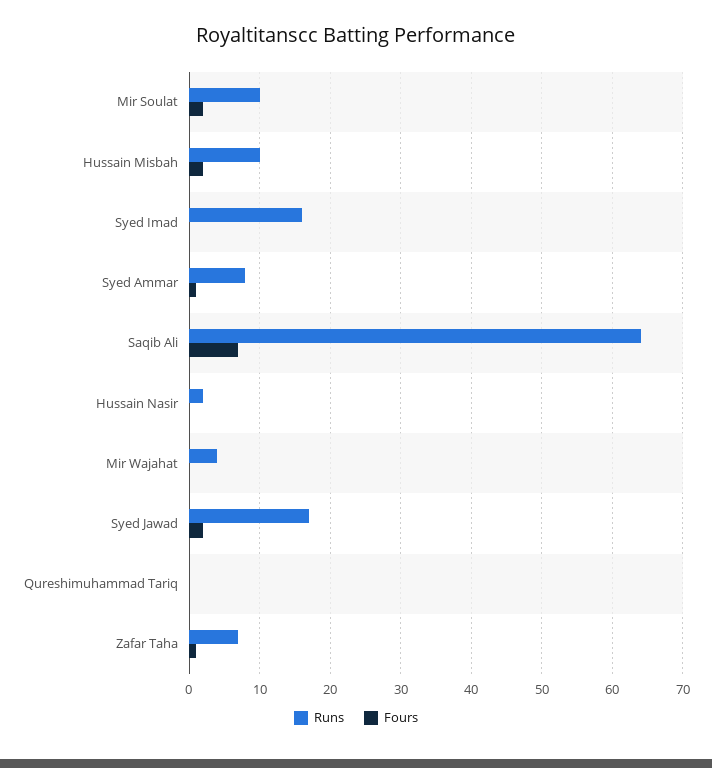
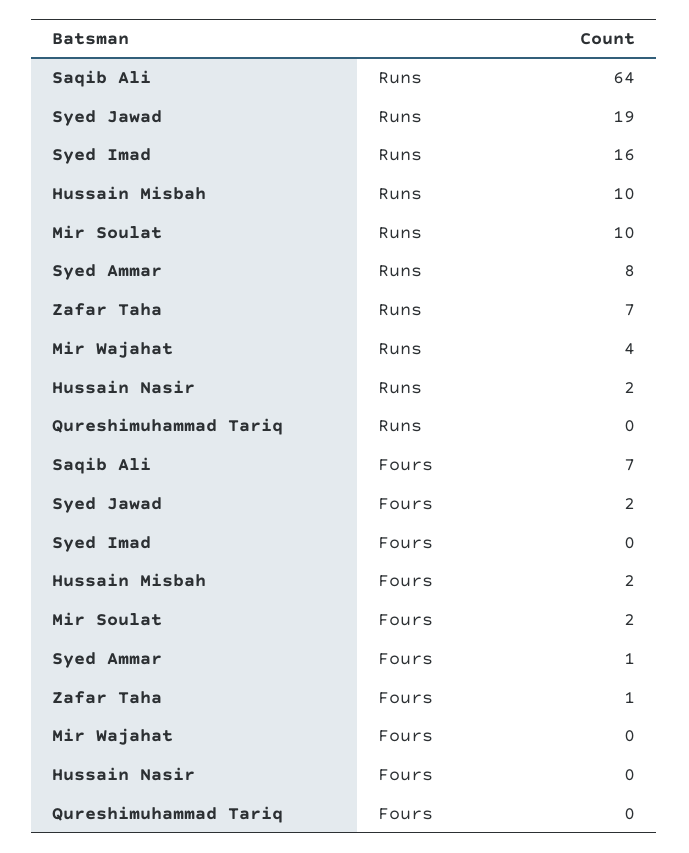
Runs, Syed Jawad: 17 -> 19

